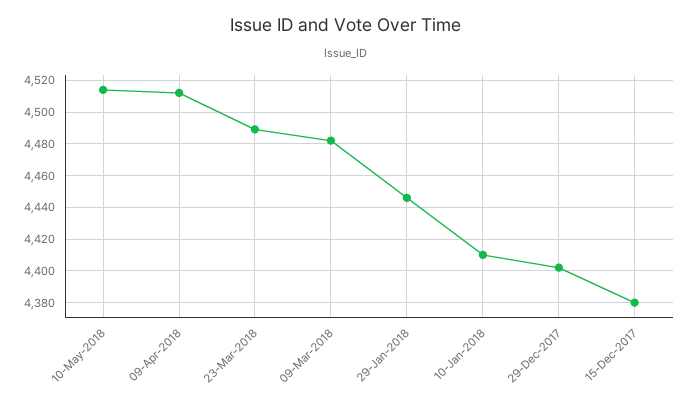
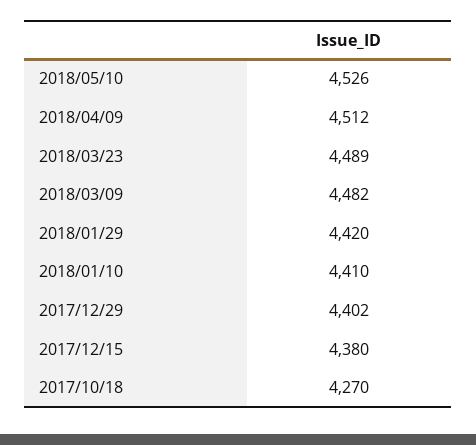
10-May-2018: 4515 -> 4526
29-Jan-2018: 4445 -> 4420
2017/10/18: none -> 4270

